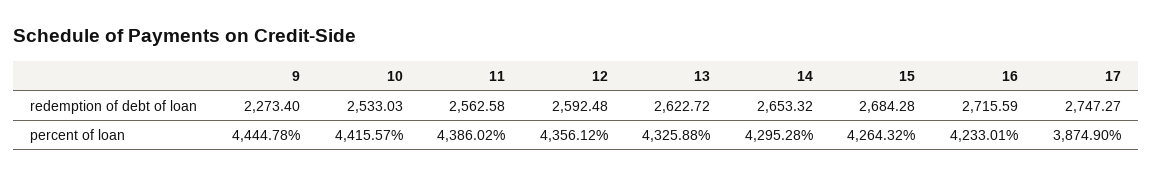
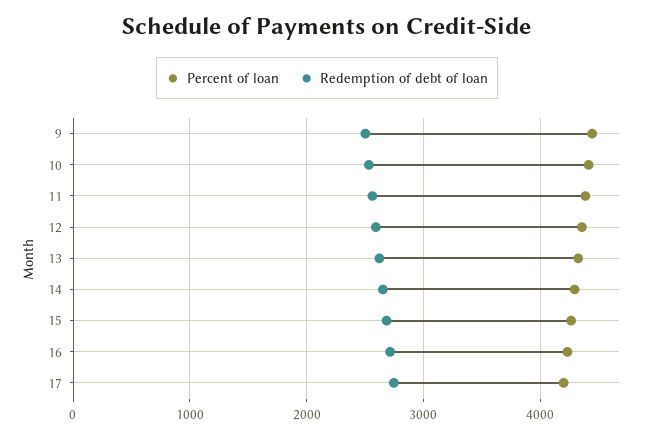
redemption of debt of loan, 9: 2273.4 -> 2500
percent of loan, 17: 3874.9 -> 4200

